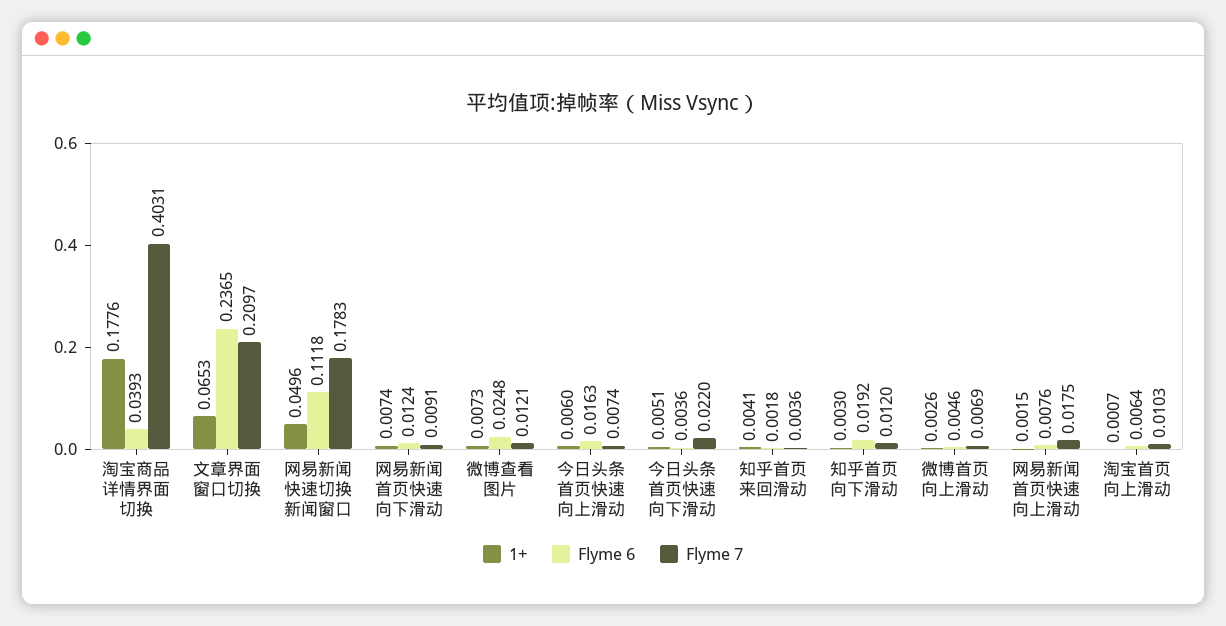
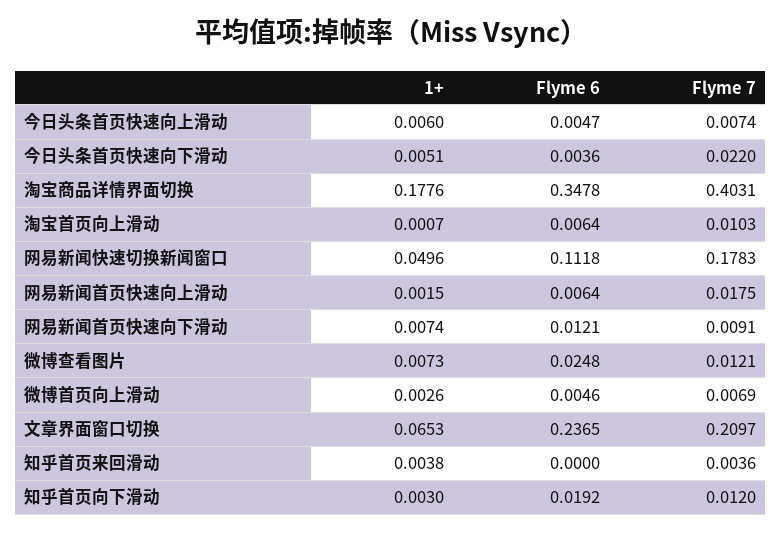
Flyme 6, 淘宝商品详情界面切换: 0.0393 -> 0.3478
Flyme 6, 网易新闻首页快速向下滑动: 0.0124 -> 0.0121
Flyme 6, 今日头条首页快速向上滑动: 0.0163 -> 0.0047
1+, 知乎首页来回滑动: 0.0041 -> 0.0038
Flyme 6, 知乎首页来回滑动: 0.0018 -> 0
Flyme 6, 网易新闻首页快速向上滑动: 0.0076 -> 0.0064

